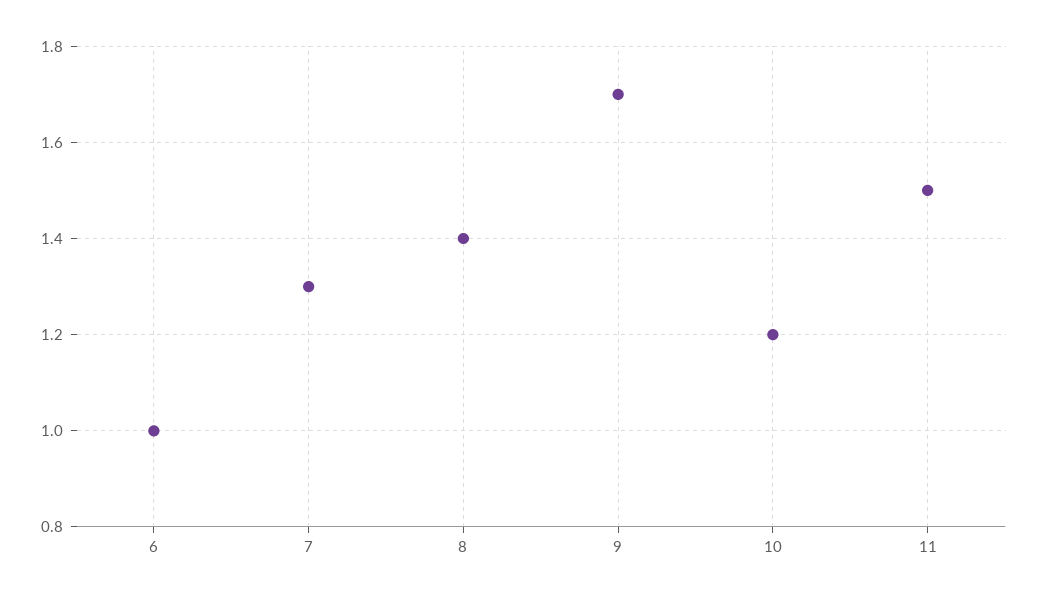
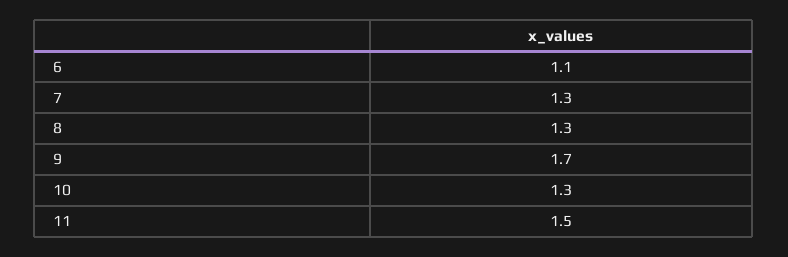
6: 1 -> 1.1
8: 1.4 -> 1.3
10: 1.2 -> 1.3

